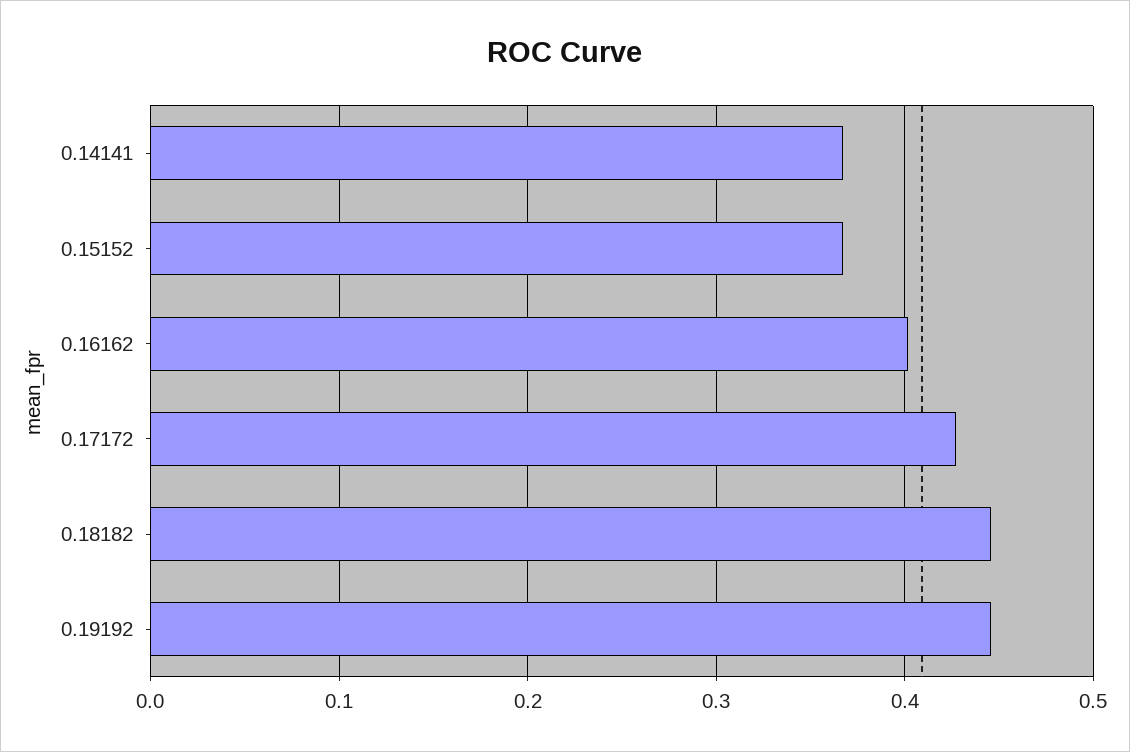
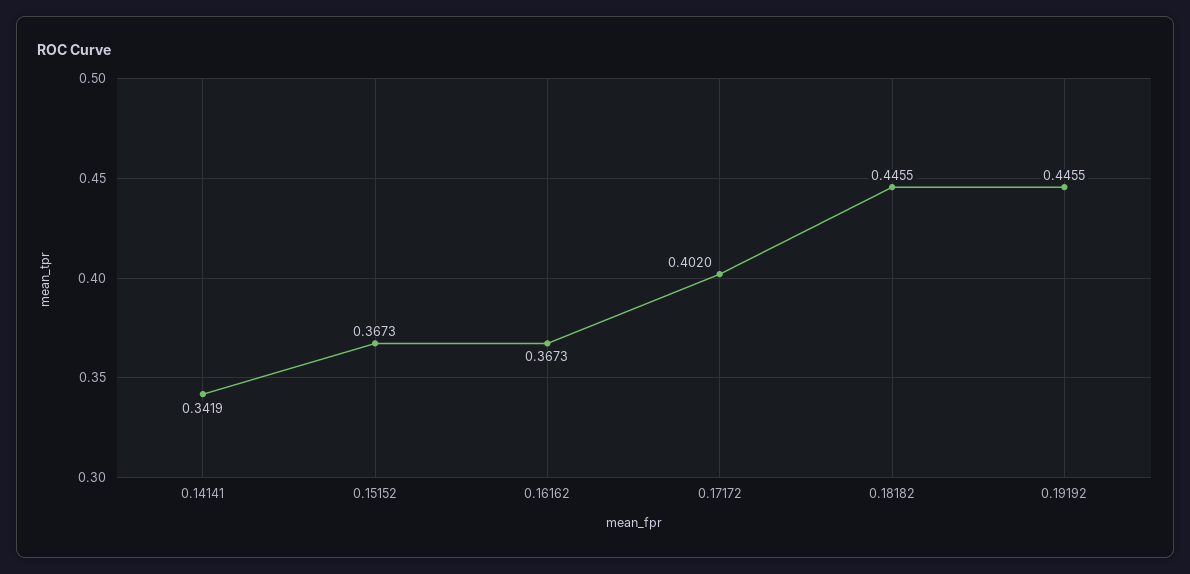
0.14141: 0.37 -> 0.3419
0.16162: 0.4 -> 0.3673
0.17172: 0.43 -> 0.402

